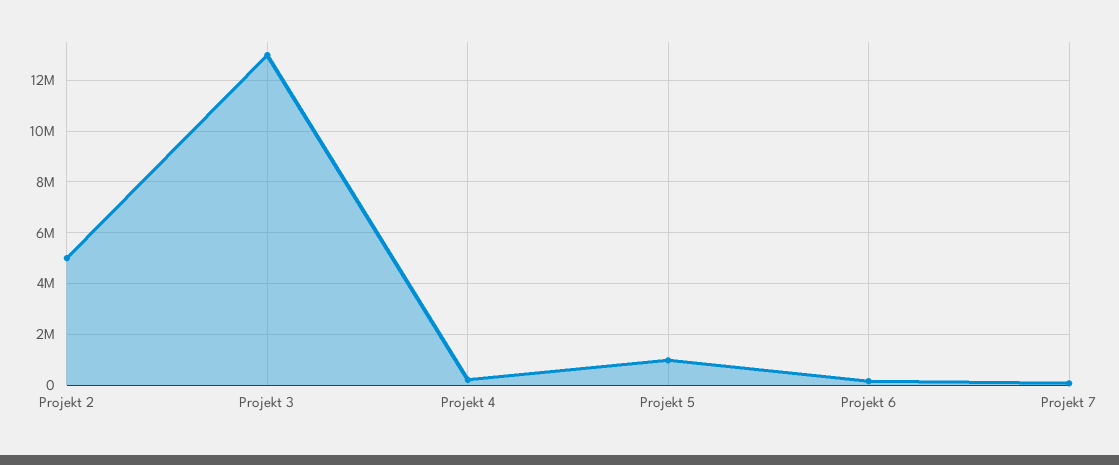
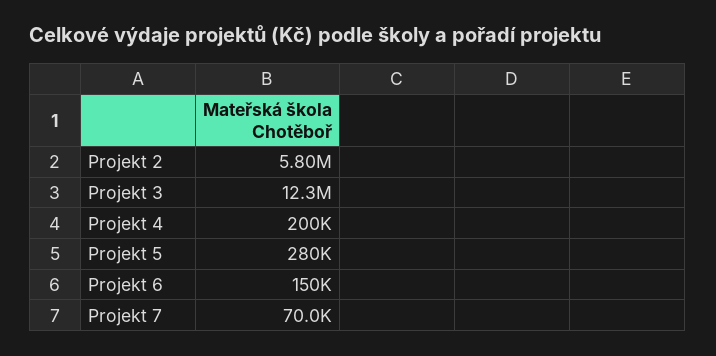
Projekt 2: 5000000 -> 5800000
Projekt 3: 13000000 -> 12300000
Projekt 5: 1000000 -> 280000

